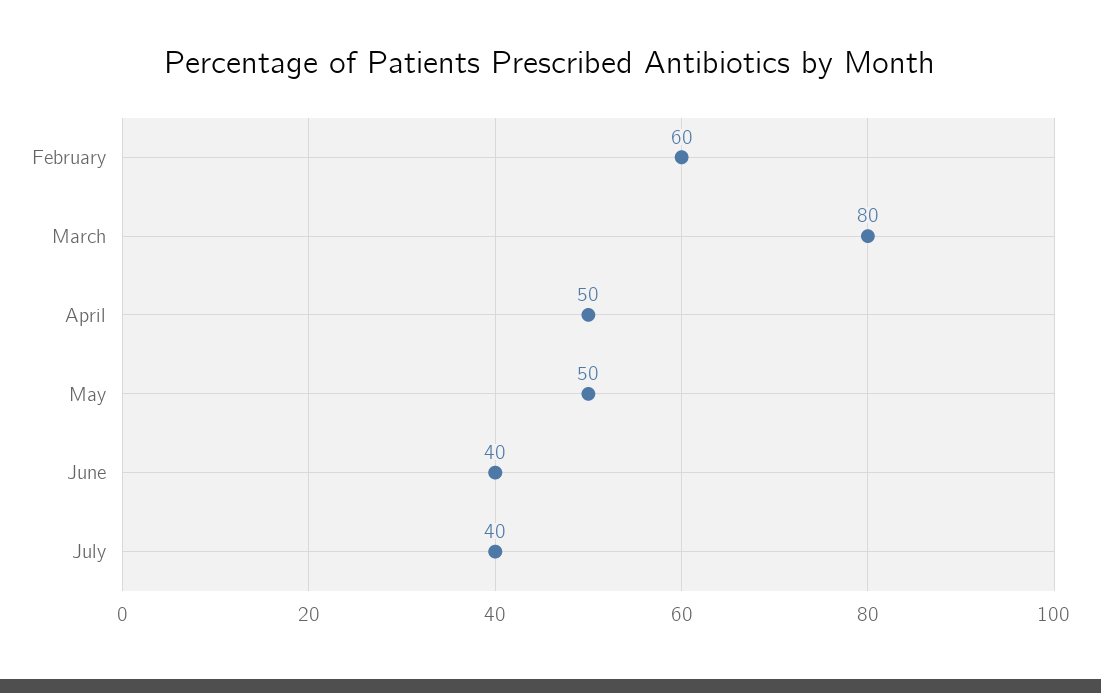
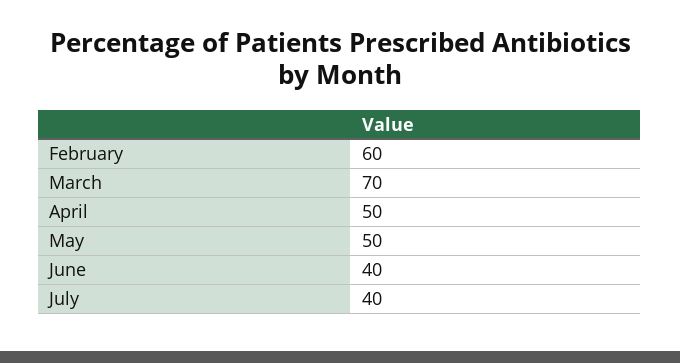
March: 80 -> 70

